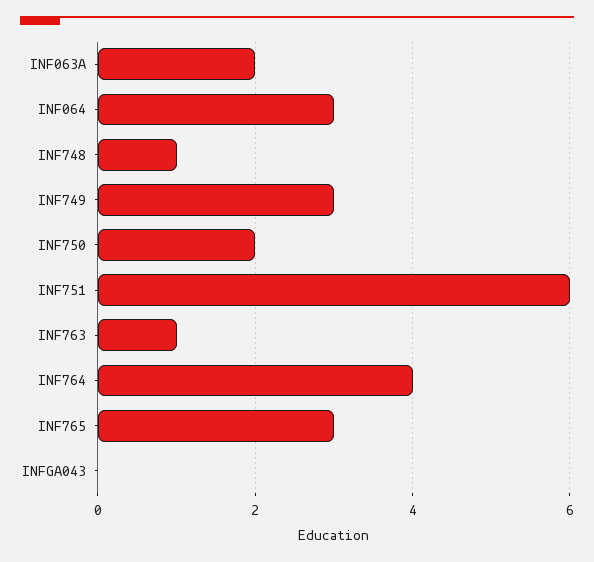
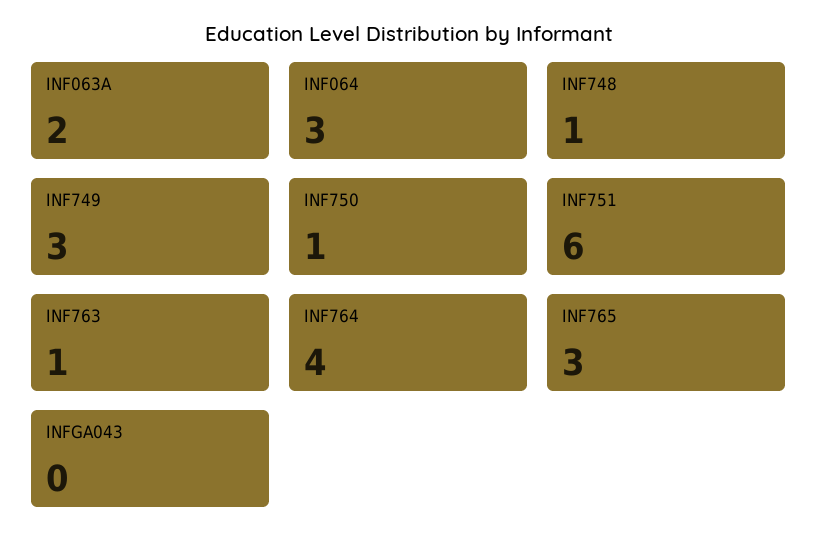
INF750: 2 -> 1

